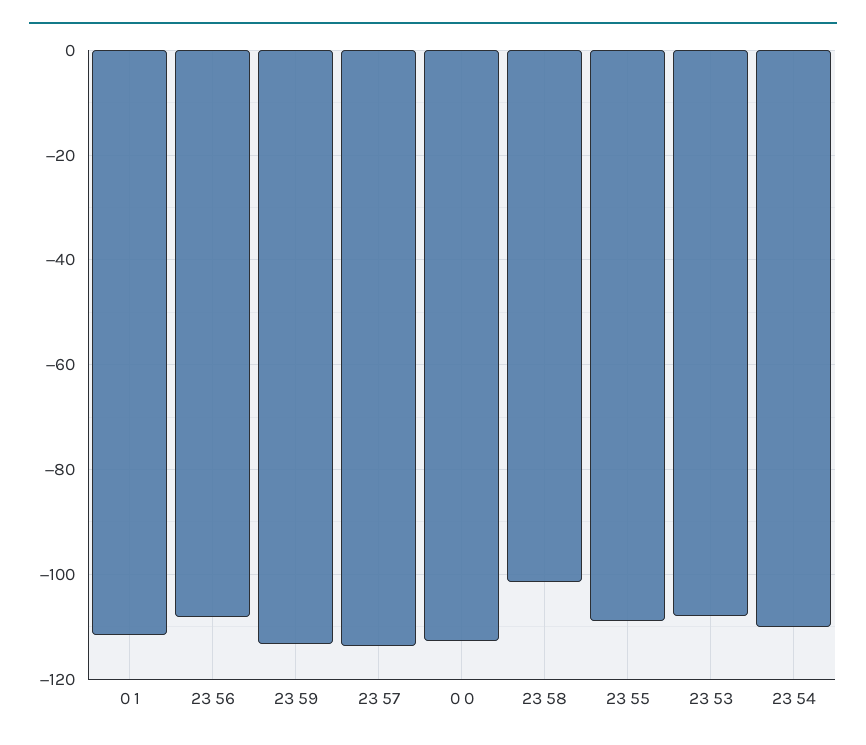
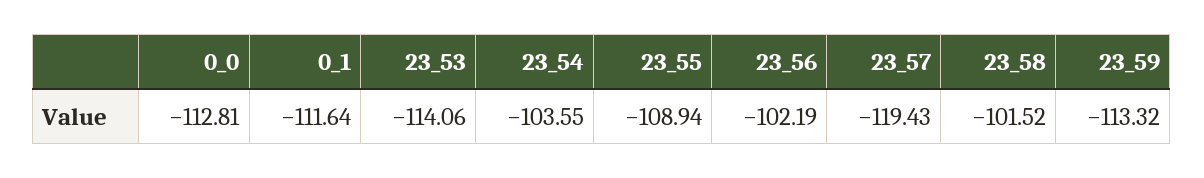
23 56: -108 -> -102.19
23 57: -114 -> -119.43
23 53: -108 -> -114.06
23 54: -110 -> -103.55

